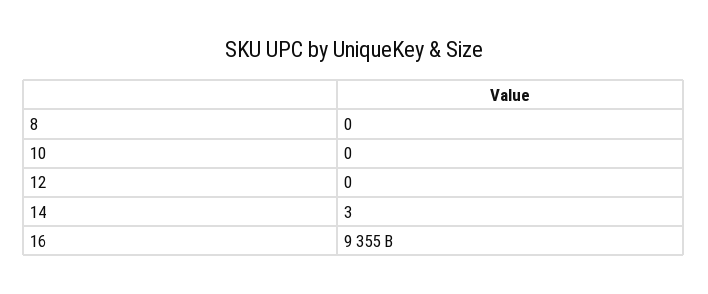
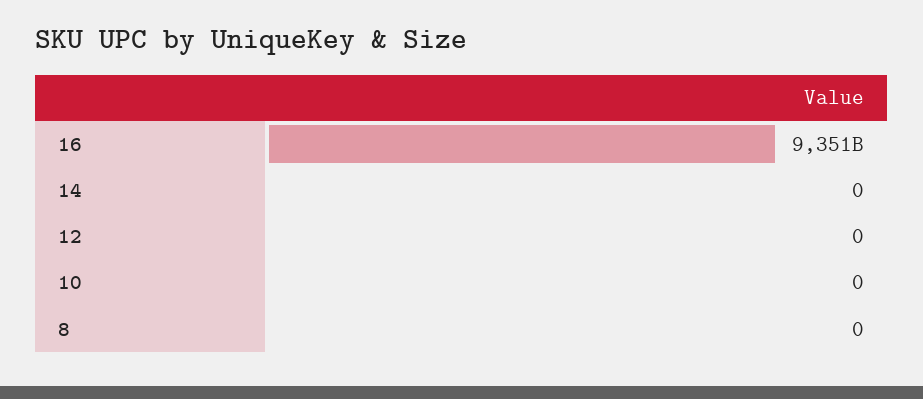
14: 3 -> 0
16: 9355000000000 -> 9351000000000

